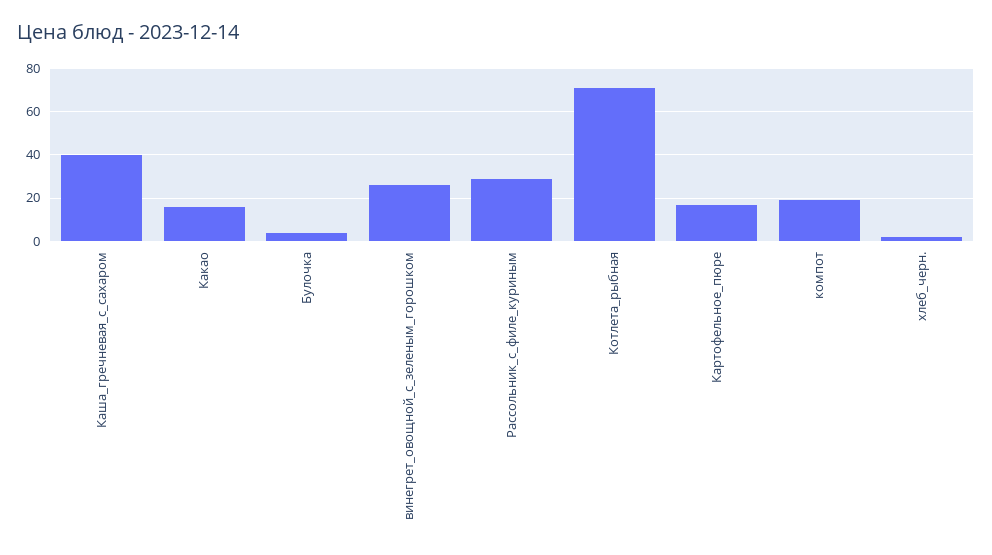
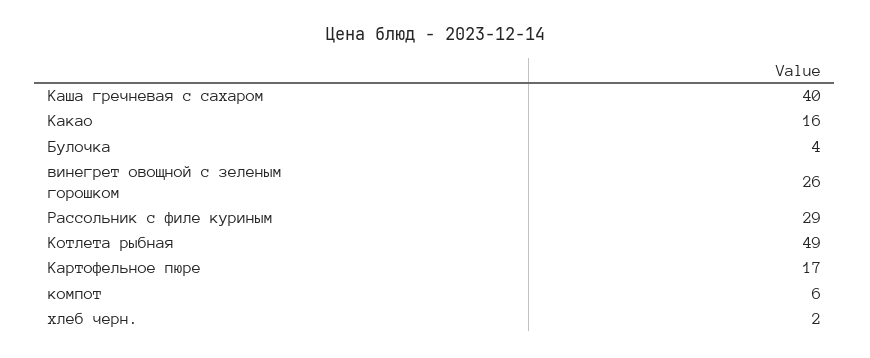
Котлета_рыбная: 70 -> 49
компот: 20 -> 6

